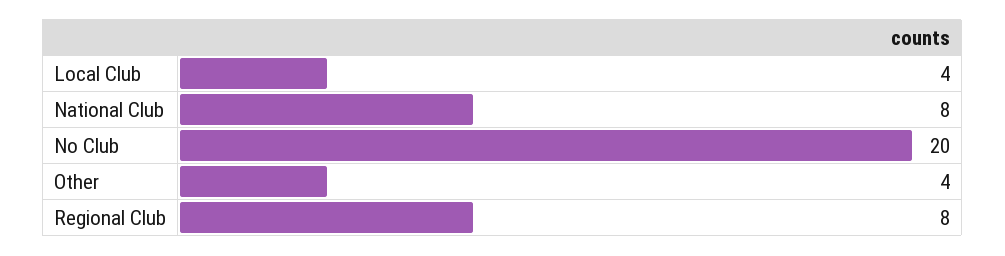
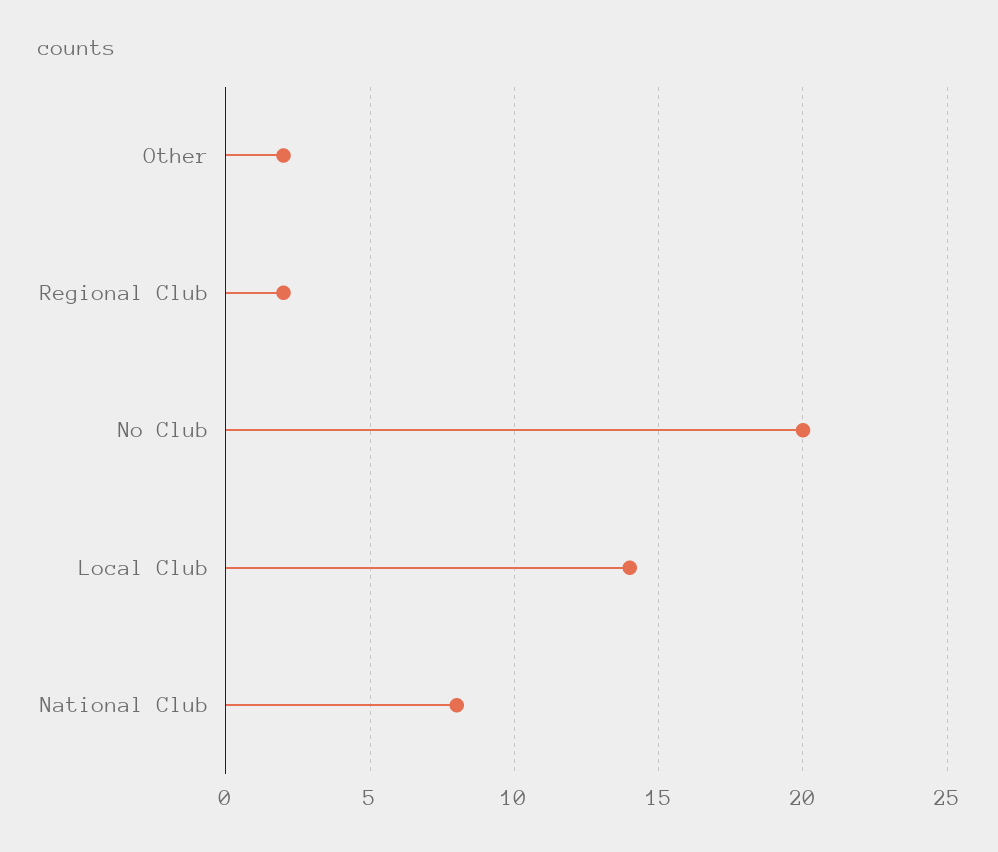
Local Club: 4 -> 14
Other: 4 -> 2
Regional Club: 8 -> 2

